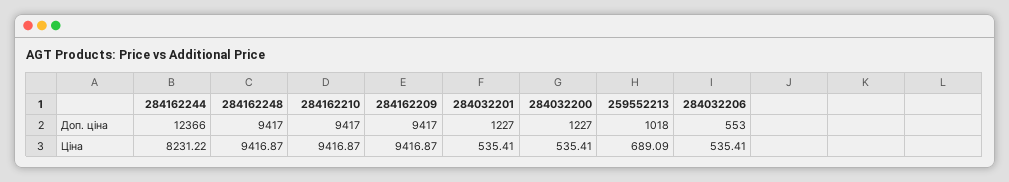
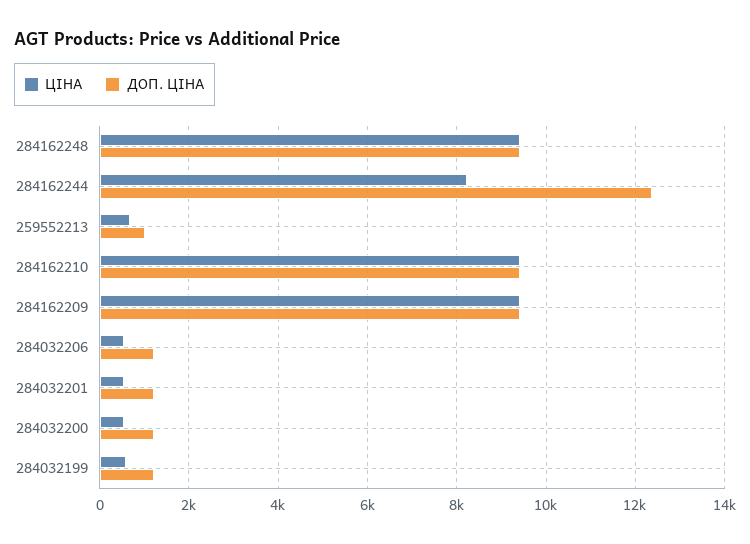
Доп. ціна, 284032206: 553 -> 1200
Ціна, 284032199: none -> 600
Доп. ціна, 284032199: none -> 1200

